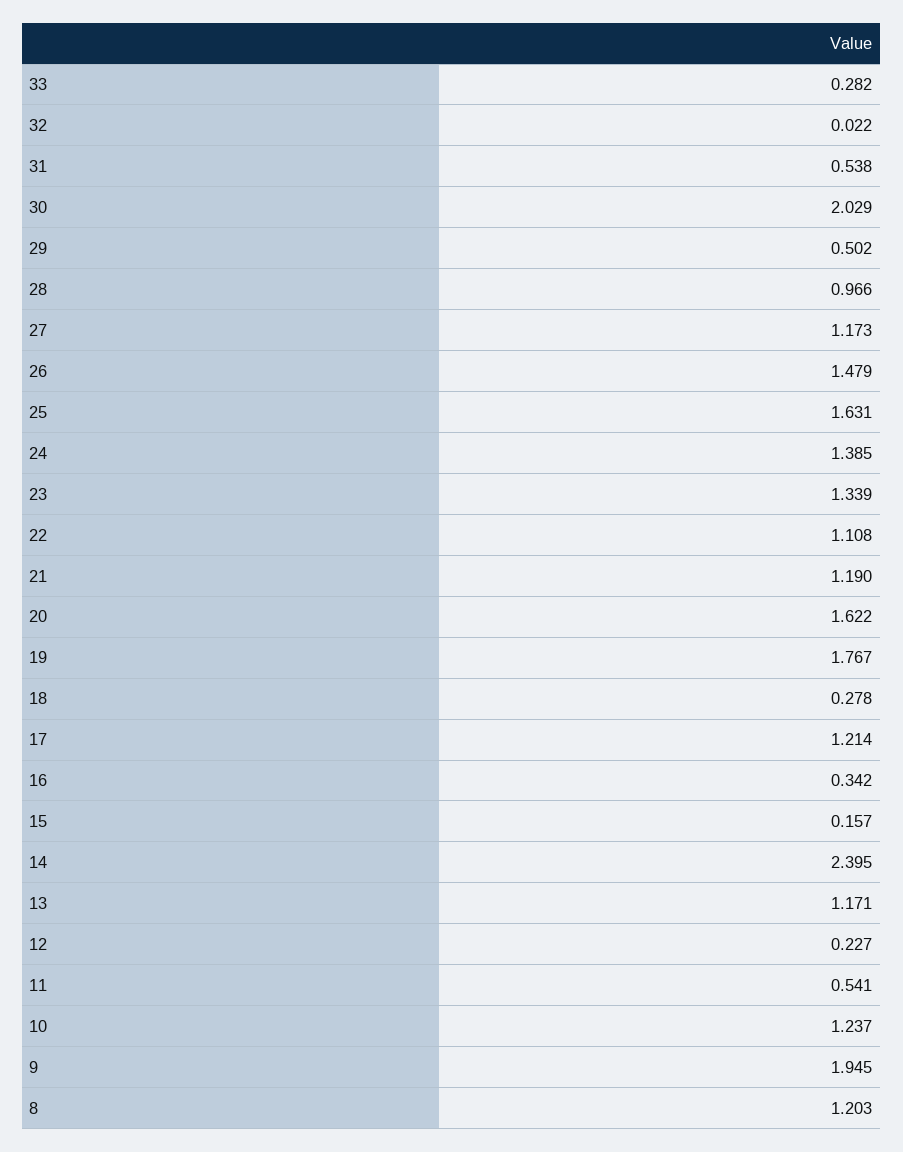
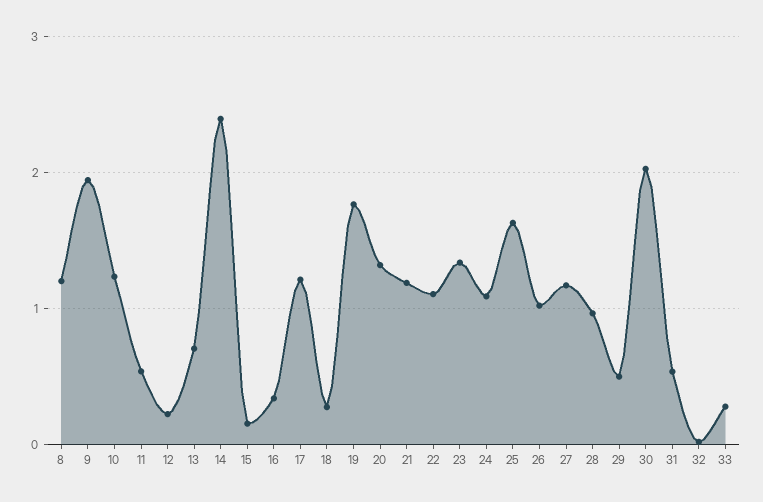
26: 1.479 -> 1
24: 1.385 -> 1.1
20: 1.622 -> 1.3
13: 1.171 -> 0.7

